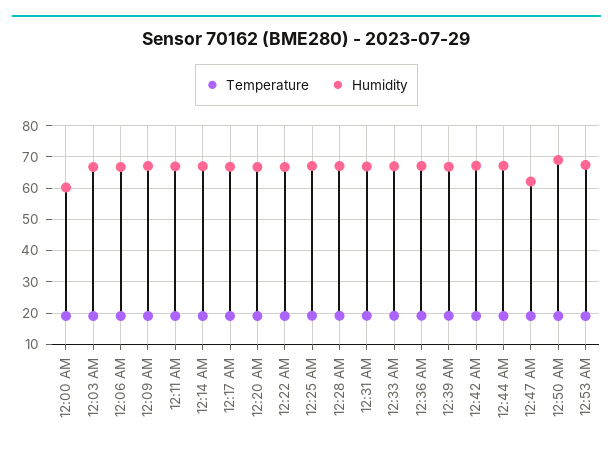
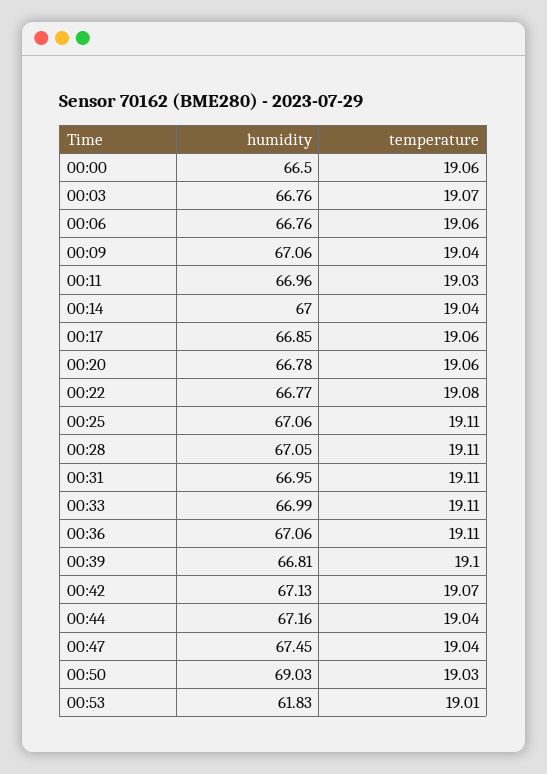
Humidity, 12:00 AM: 60 -> 66.5
Humidity, 12:47 AM: 62 -> 67.45
Humidity, 12:53 AM: 68 -> 61.83

